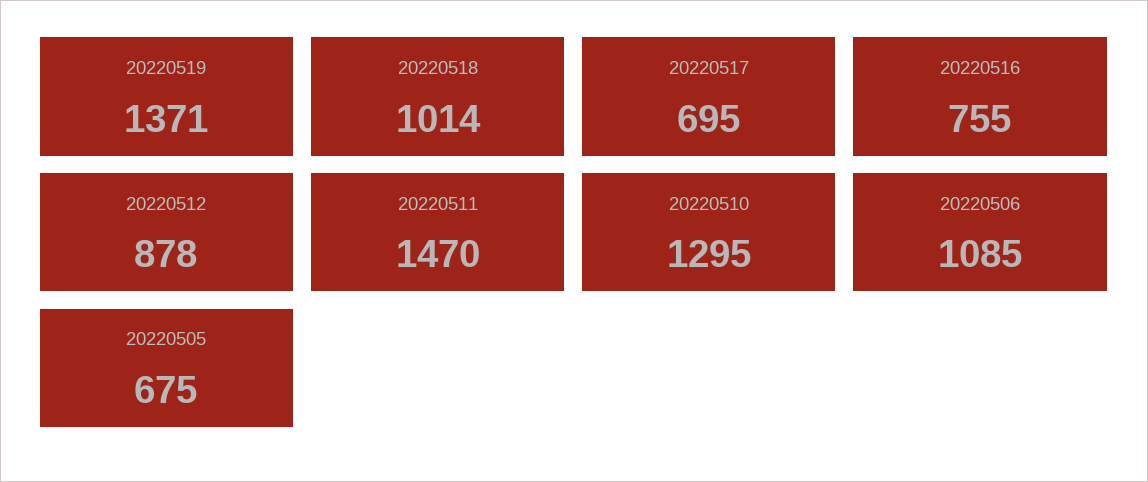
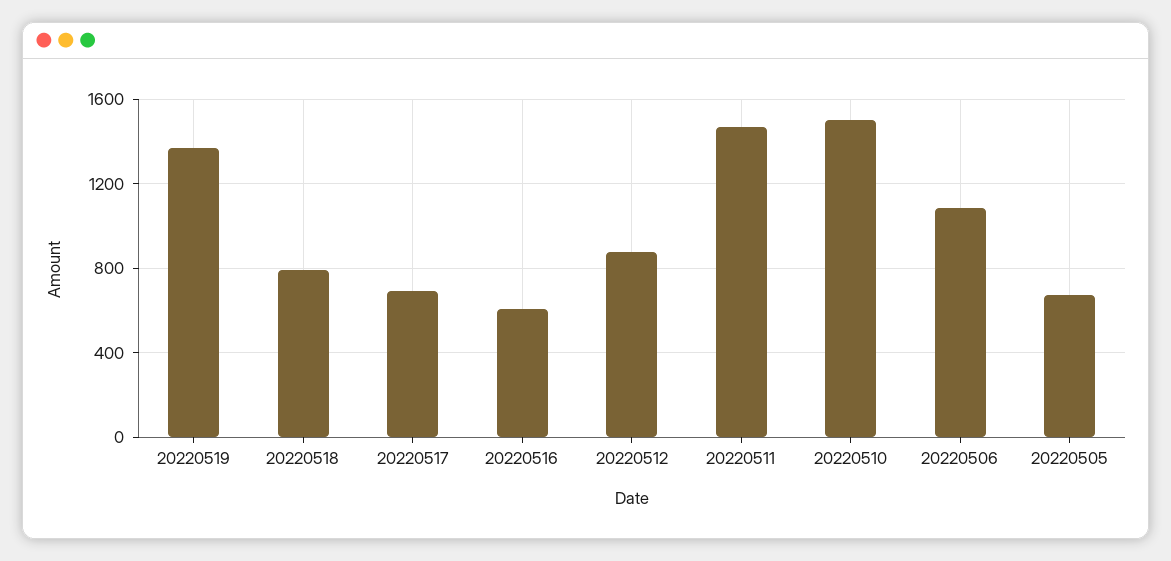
20220518: 1014 -> 800
20220516: 755 -> 600
20220510: 1295 -> 1500

